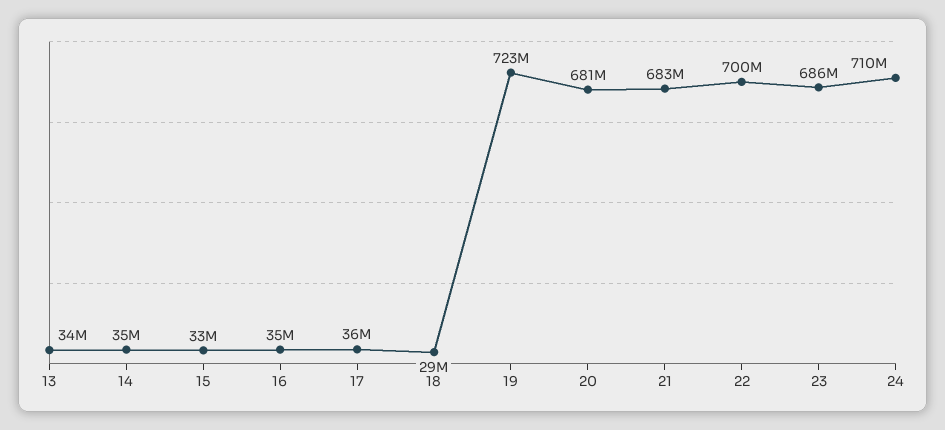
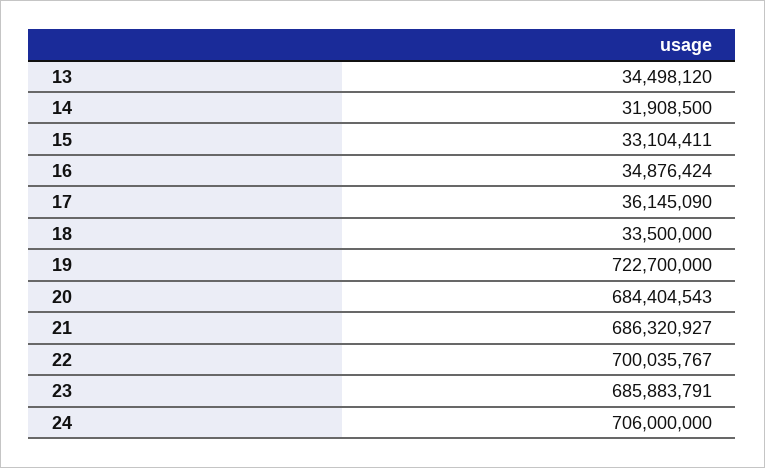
14: 35000000 -> 31908500
18: 29000000 -> 33500000
20: 681000000 -> 684404543
21: 683000000 -> 686320927
24: 710000000 -> 706000000

